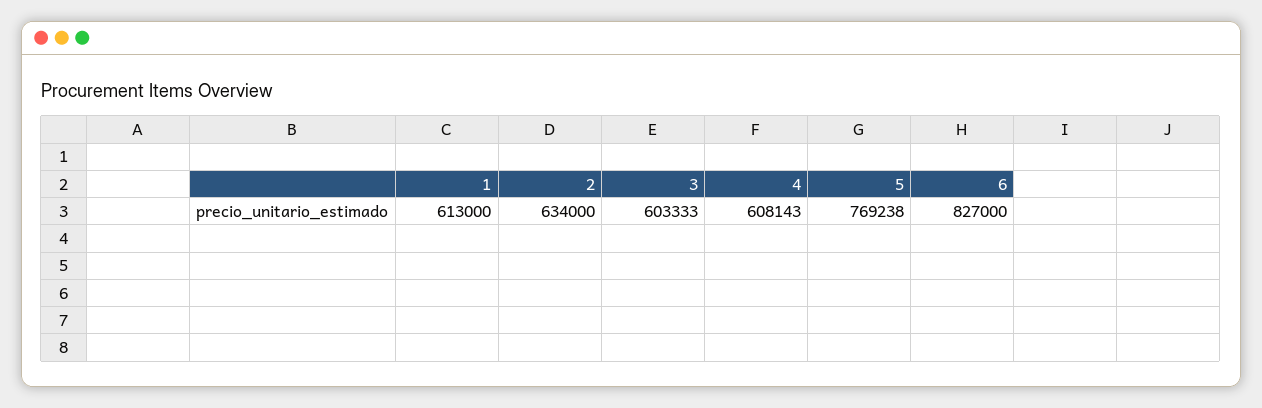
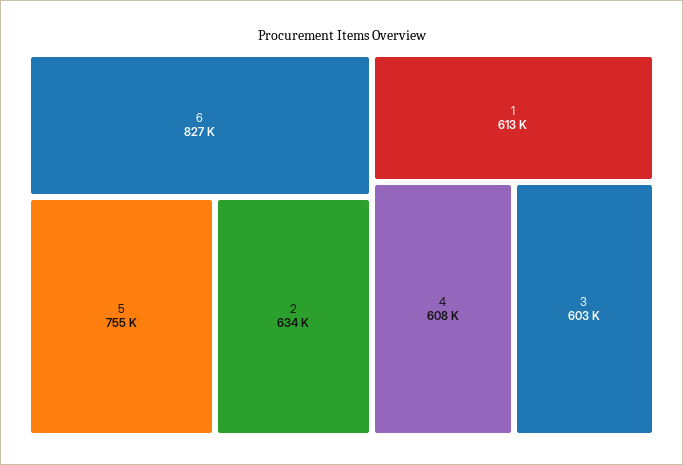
5: 769238 -> 755000

